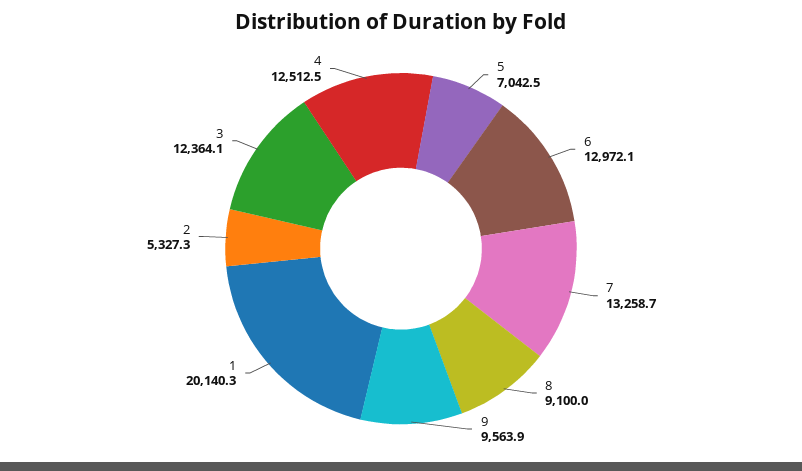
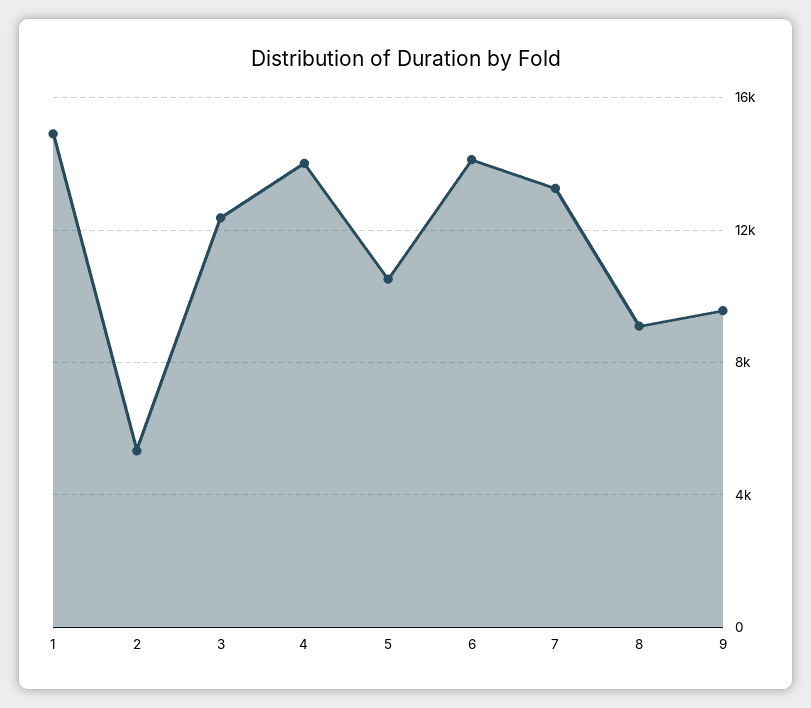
5: 7042.5 -> 10500
6: 12972.1 -> 14000
1: 20140.3 -> 15000
4: 12512.5 -> 14000

